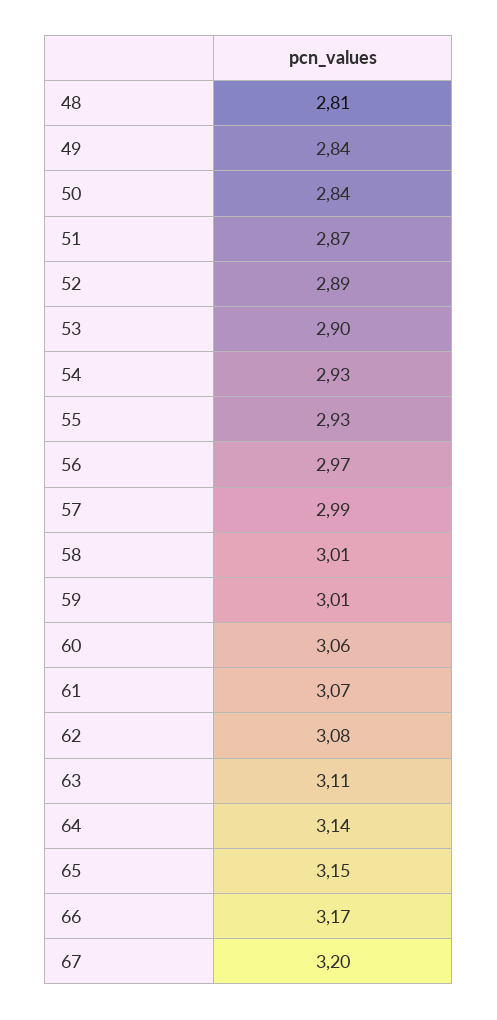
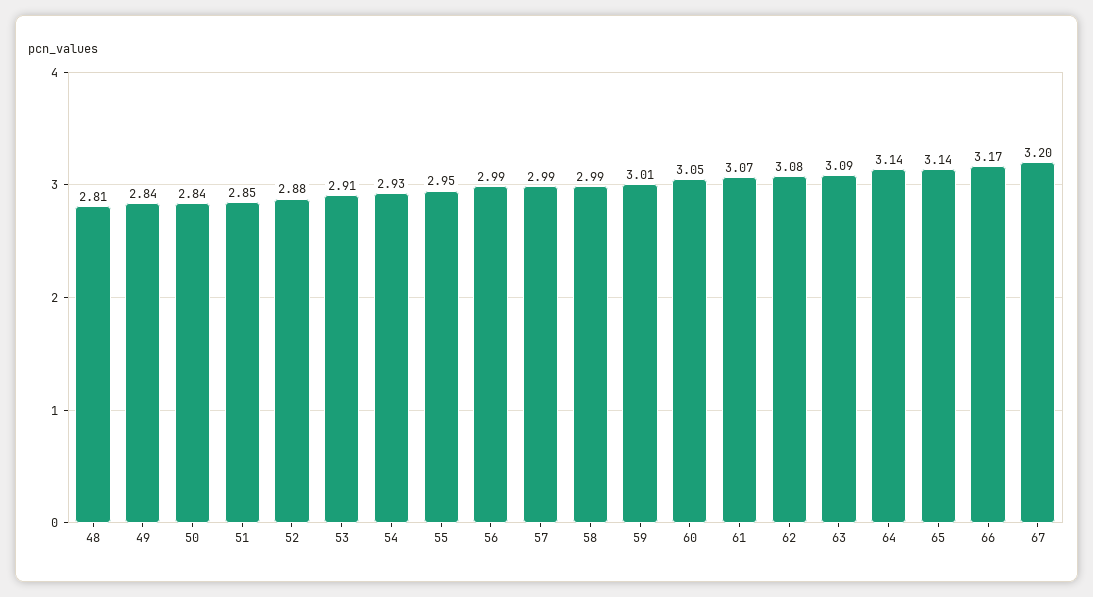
51: 2.87 -> 2.85
52: 2.89 -> 2.88
53: 2.9 -> 2.91
55: 2.93 -> 2.95
56: 2.97 -> 2.99
58: 3.01 -> 2.99
60: 3.06 -> 3.05
63: 3.11 -> 3.09
65: 3.15 -> 3.14

